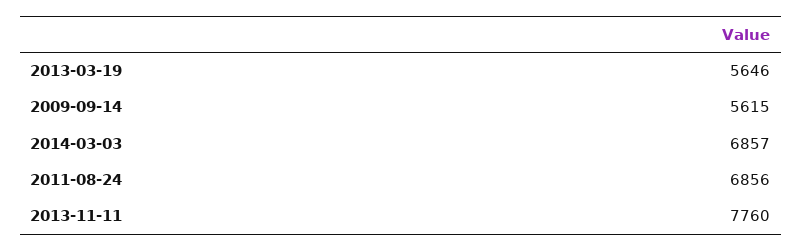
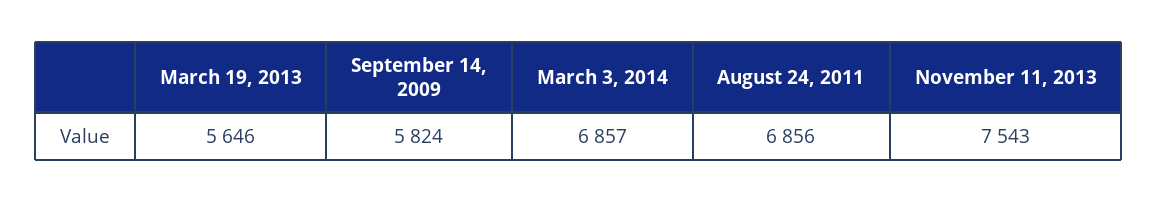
2009-09-14: 5615 -> 5824
2013-11-11: 7760 -> 7543

